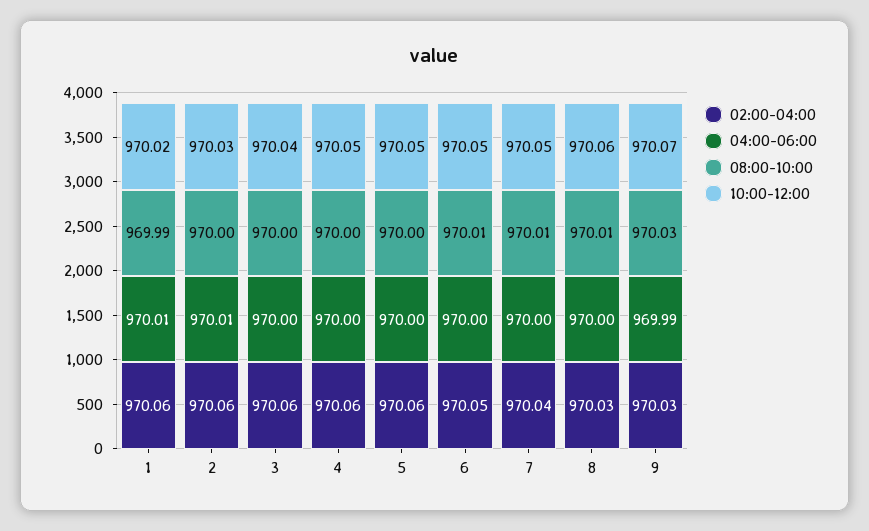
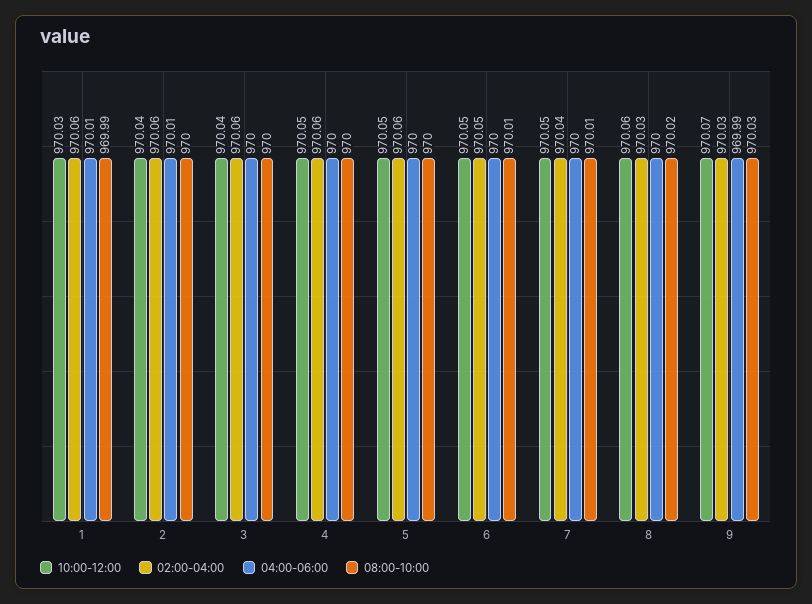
10:00-12:00, 1: 970.02 -> 970.03
10:00-12:00, 2: 970.03 -> 970.04
08:00-10:00, 8: 970.01 -> 970.02

